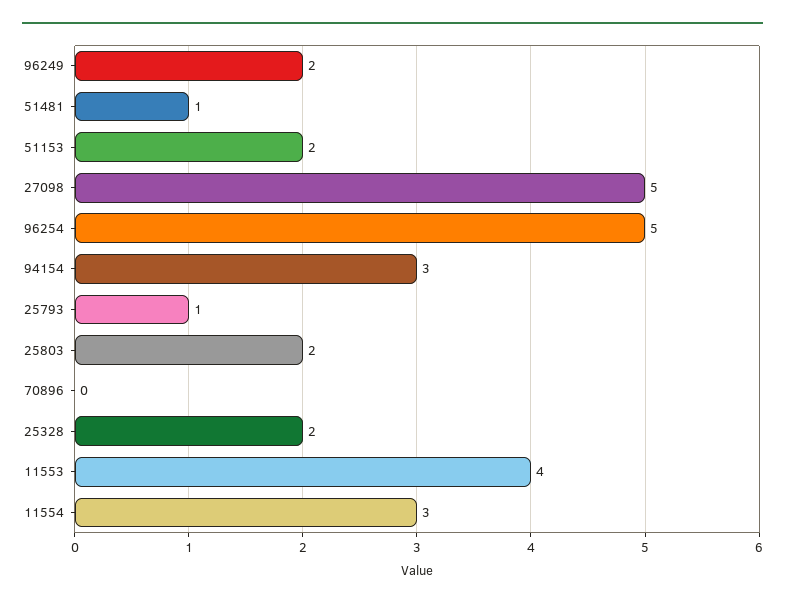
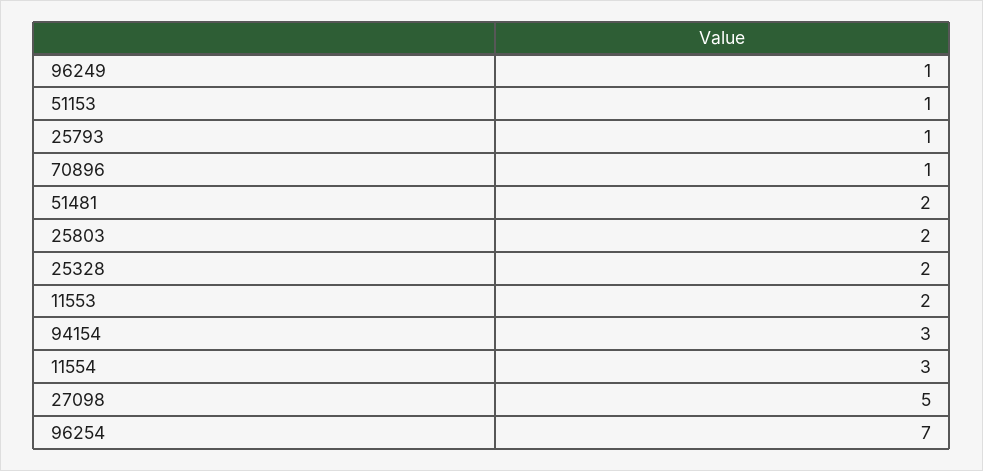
96249: 2 -> 1
51481: 1 -> 2
51153: 2 -> 1
96254: 5 -> 7
70896: 0 -> 1
11553: 4 -> 2

